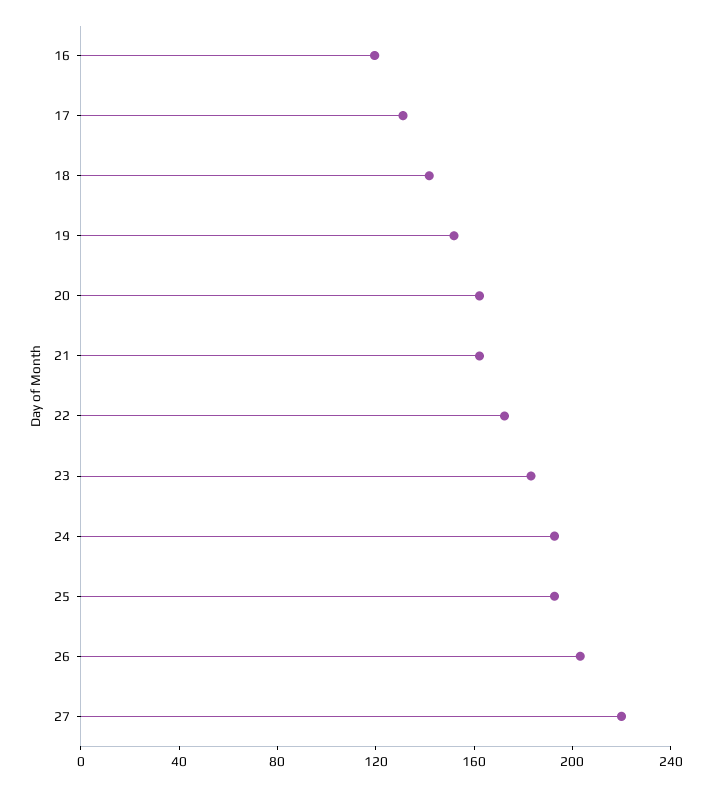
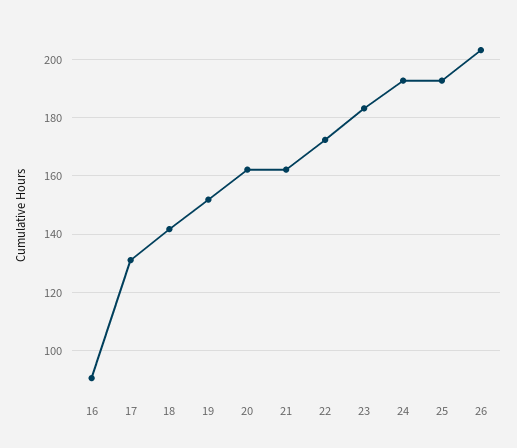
16: 120 -> 90
27: 220 -> none

